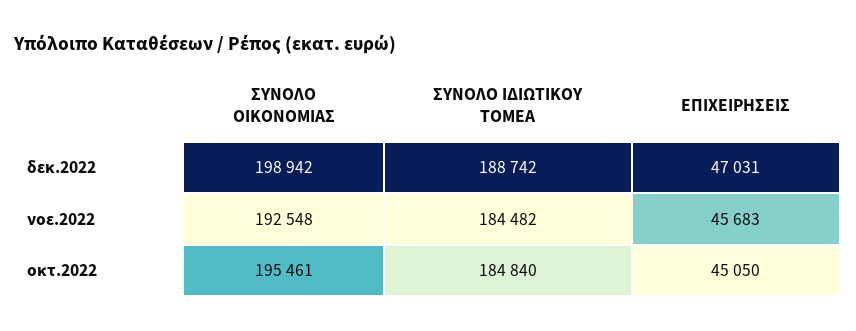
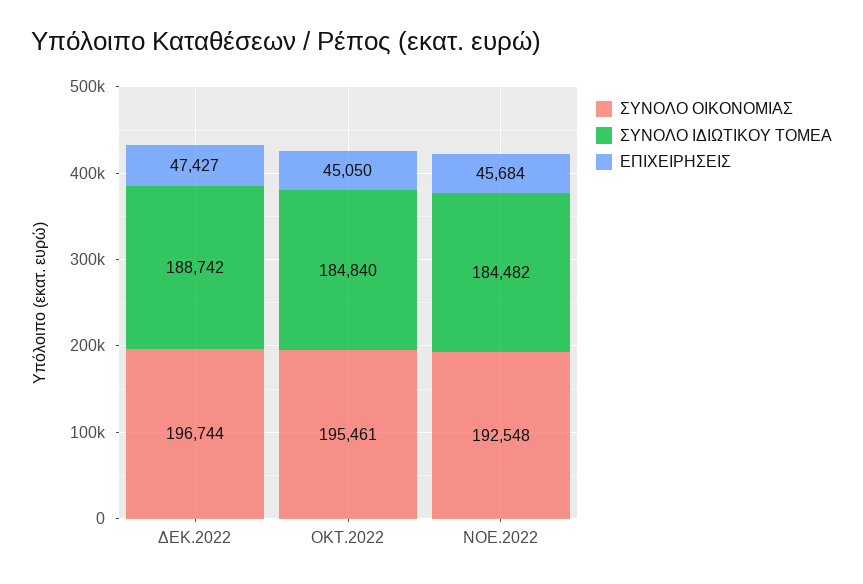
ΣΥΝΟΛΟ ΟΙΚΟΝΟΜΙΑΣ, δεκ.2022: 198942 -> 196744
ΕΠΙΧΕΙΡΗΣΕΙΣ, δεκ.2022: 47031 -> 47427
ΕΠΙΧΕΙΡΗΣΕΙΣ, νοε.2022: 45683 -> 45684

